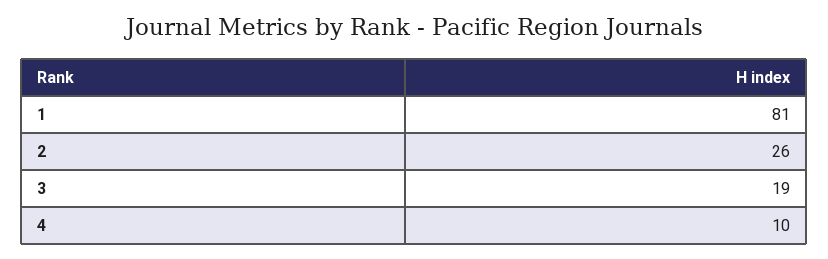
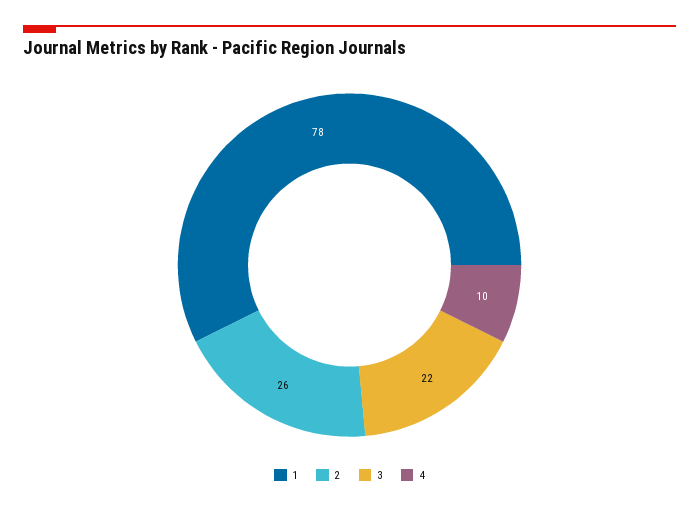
1: 81 -> 78
3: 19 -> 22

